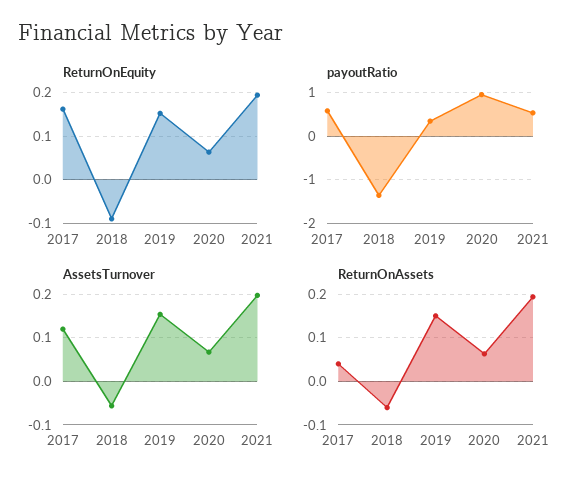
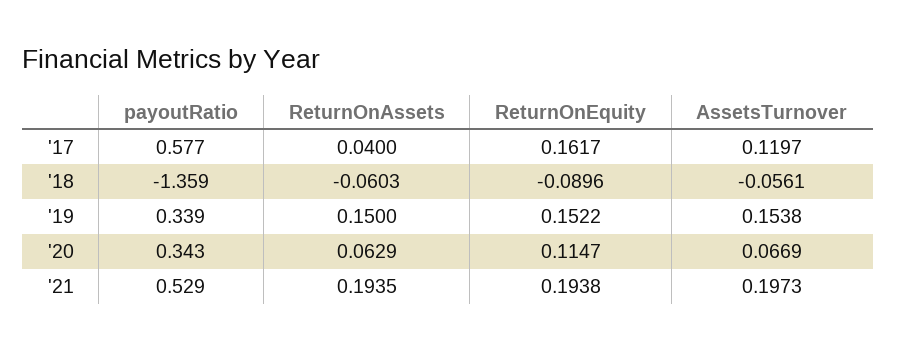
ReturnOnEquity, 2020: 0.06 -> 0.1147
payoutRatio, 2020: 1 -> 0.343

